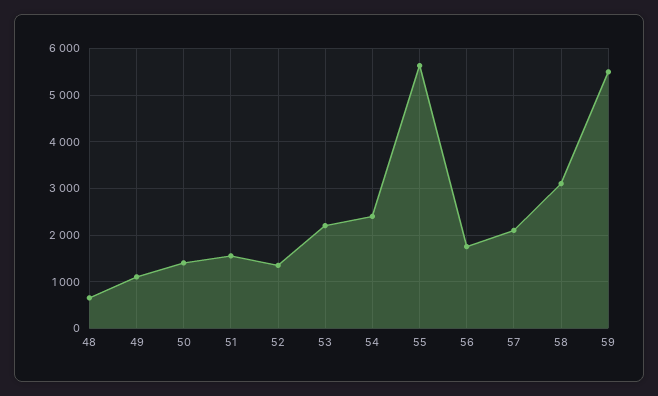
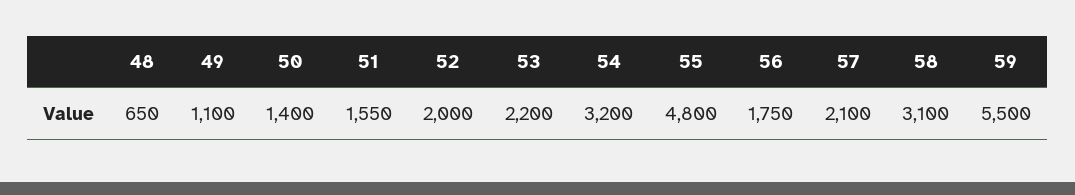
52: 1400 -> 2000
54: 2400 -> 3200
55: 5600 -> 4800

